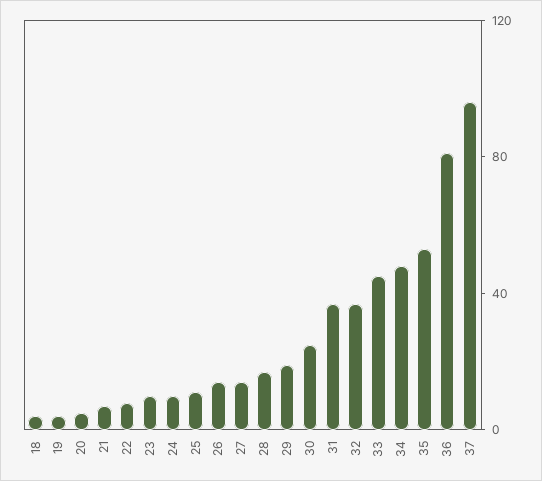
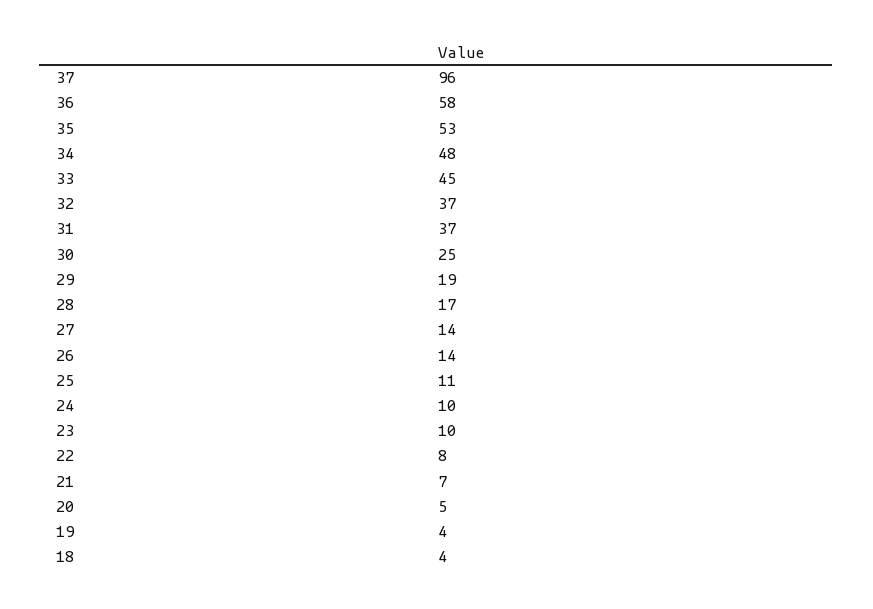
36: 80 -> 58

